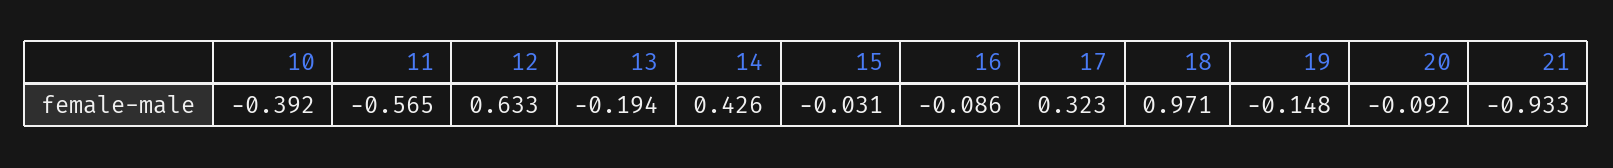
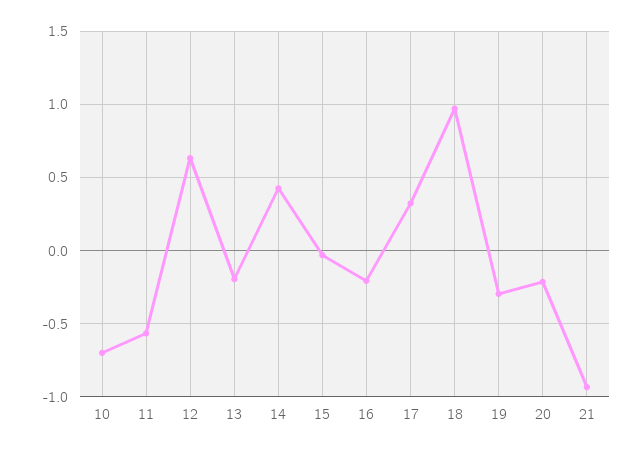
10: -0.392 -> -0.7
16: -0.086 -> -0.2
19: -0.148 -> -0.3
20: -0.092 -> -0.2

